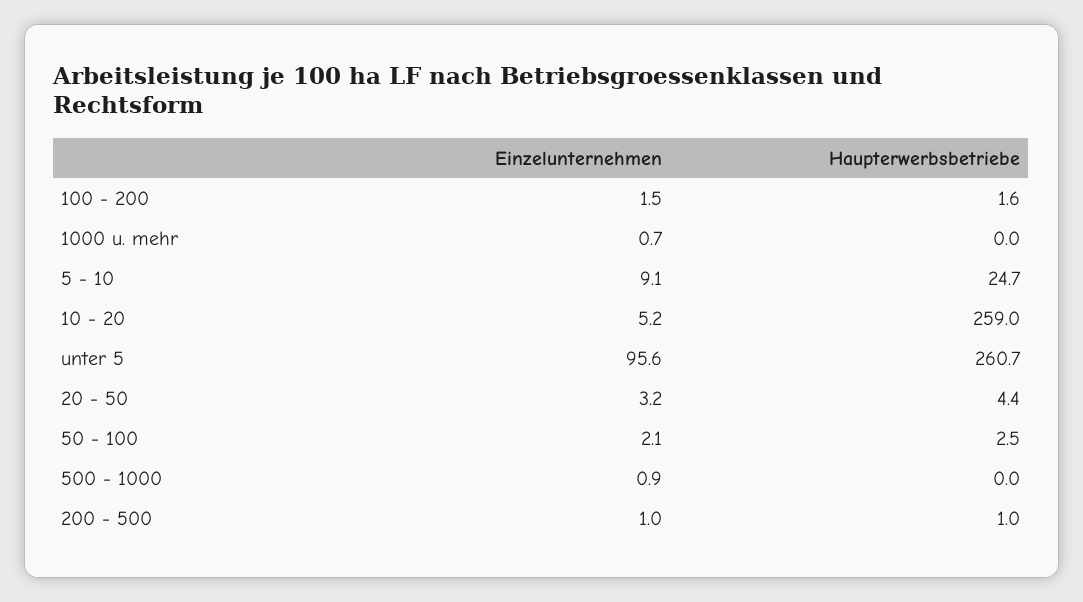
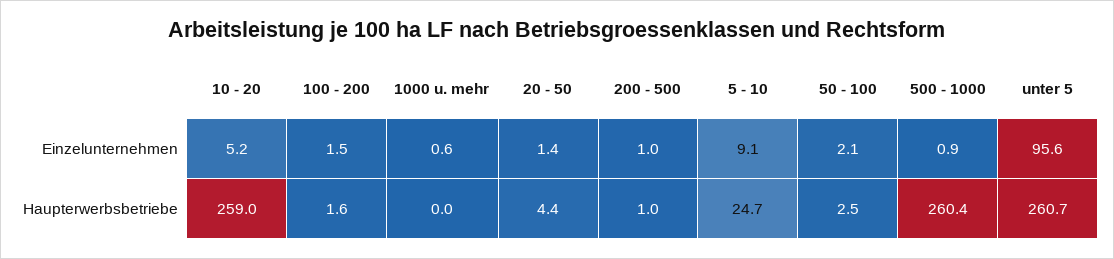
Einzelunternehmen, 1000 u. mehr: 0.7 -> 0.6
Einzelunternehmen, 20 - 50: 3.2 -> 1.4
Haupterwerbsbetriebe, 500 - 1000: 0 -> 260.4

